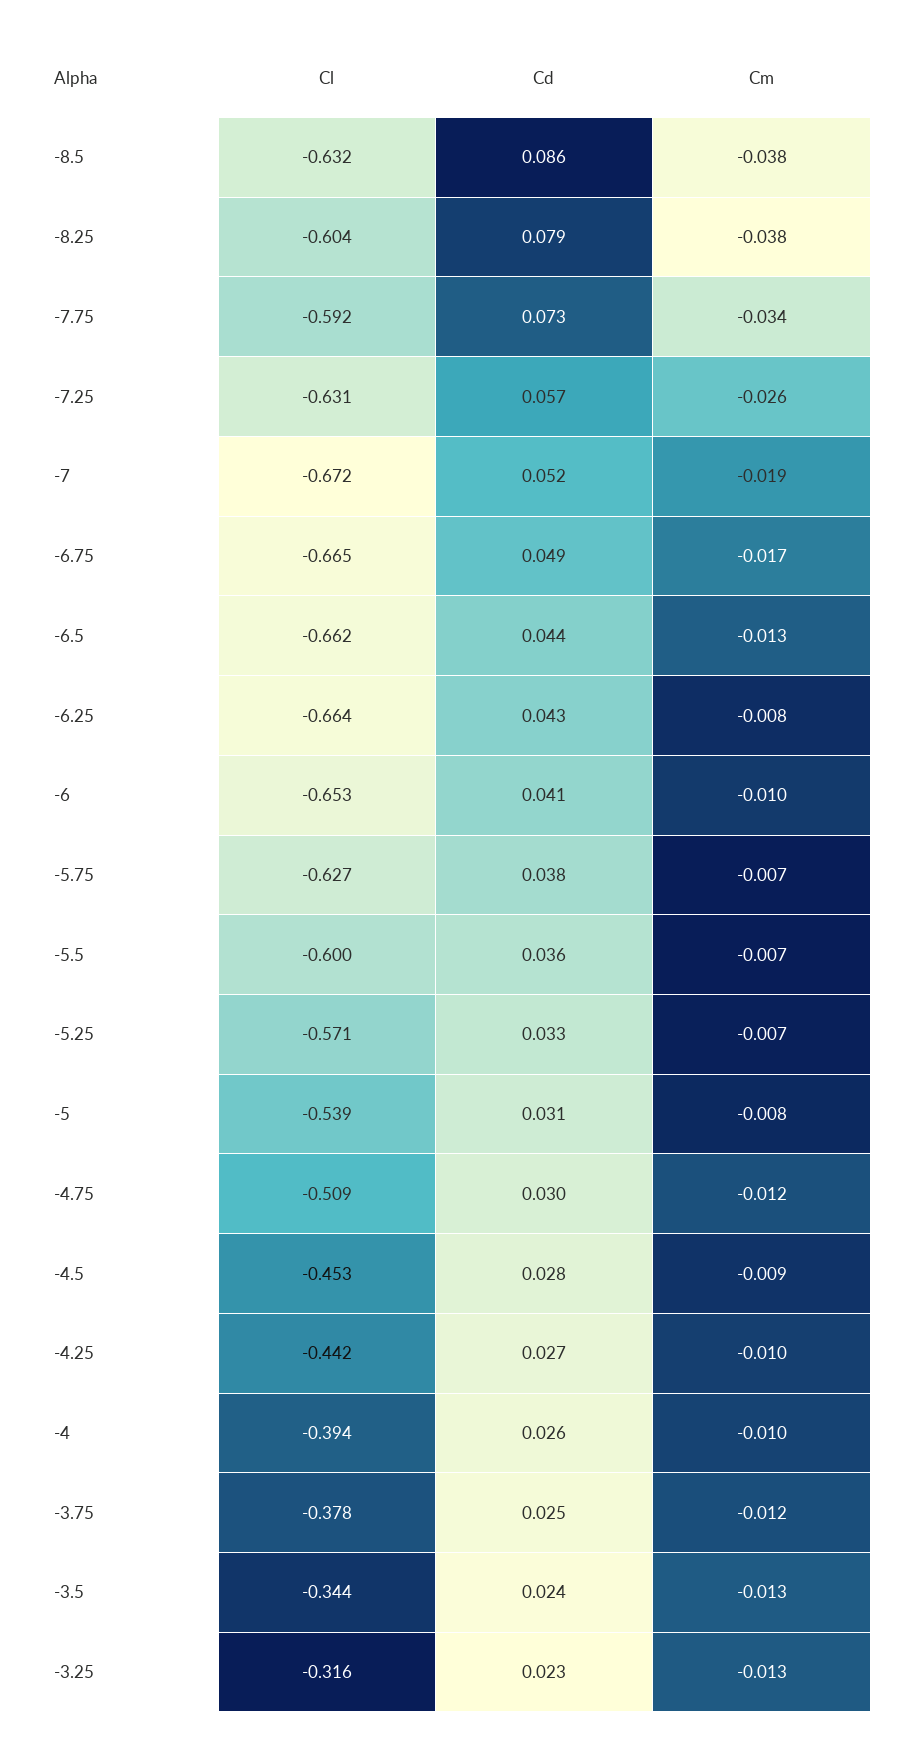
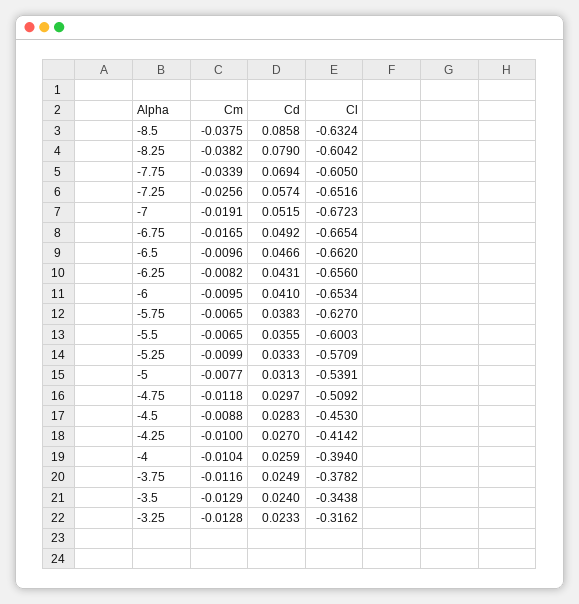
Cl, -7.75: -0.592 -> -0.605
Cd, -7.75: 0.073 -> 0.0694
Cl, -7.25: -0.631 -> -0.6516
Cd, -6.5: 0.044 -> 0.0466
Cm, -6.5: -0.013 -> -0.0096
Cl, -6.25: -0.664 -> -0.656
Cm, -5.25: -0.007 -> -0.0099
Cl, -4.25: -0.442 -> -0.4142

